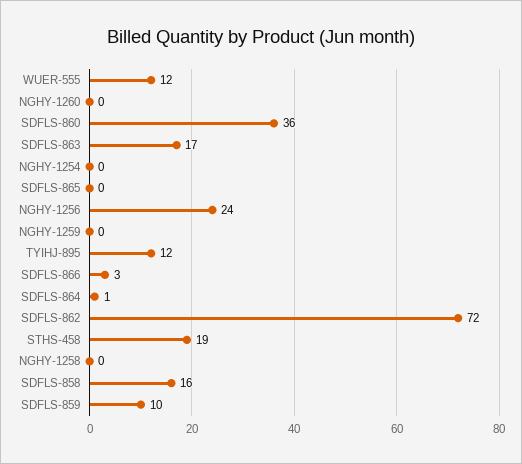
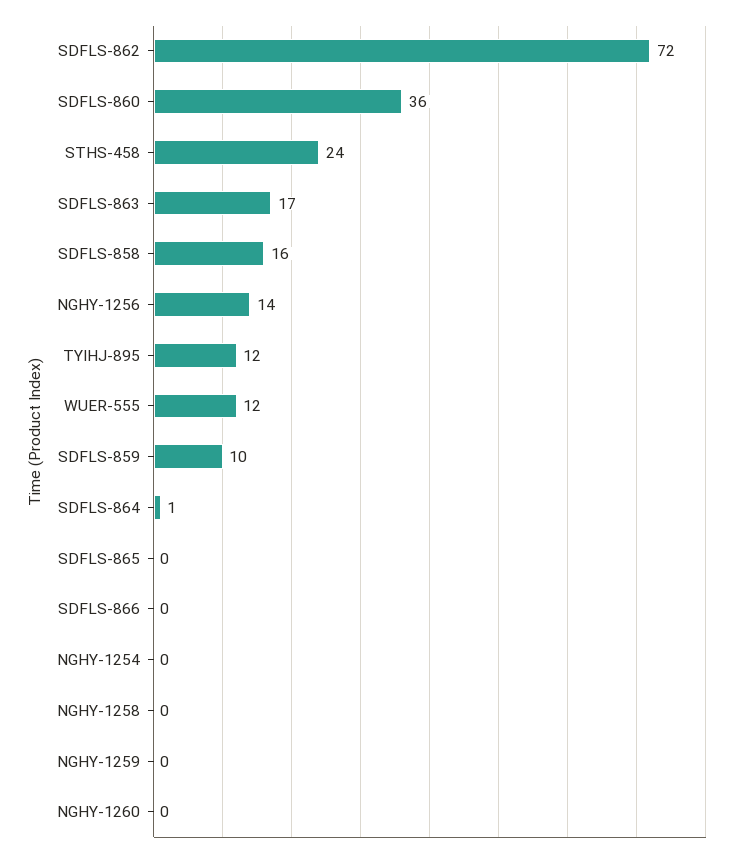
NGHY-1256: 24 -> 14
SDFLS-866: 3 -> 0
STHS-458: 19 -> 24

